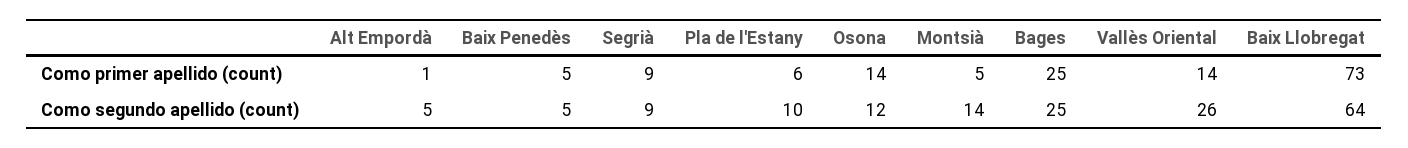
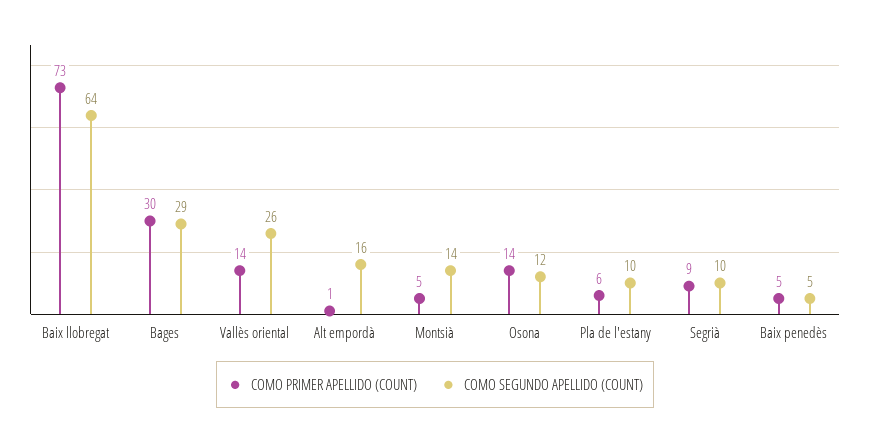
Como primer apellido (count), Bages: 25 -> 30
Como segundo apellido (count), Alt Empordà: 5 -> 16
Como segundo apellido (count), Segrià: 9 -> 10
Como segundo apellido (count), Bages: 25 -> 29

